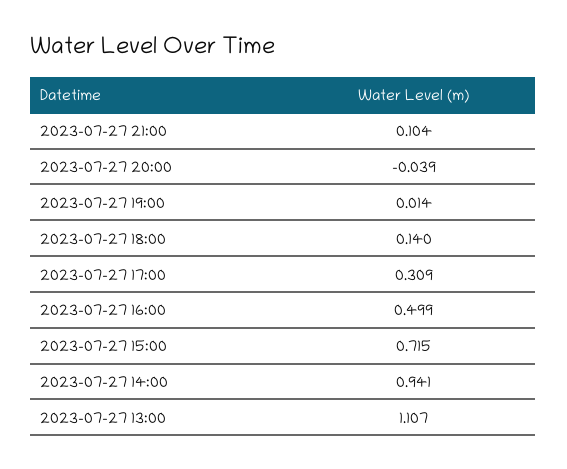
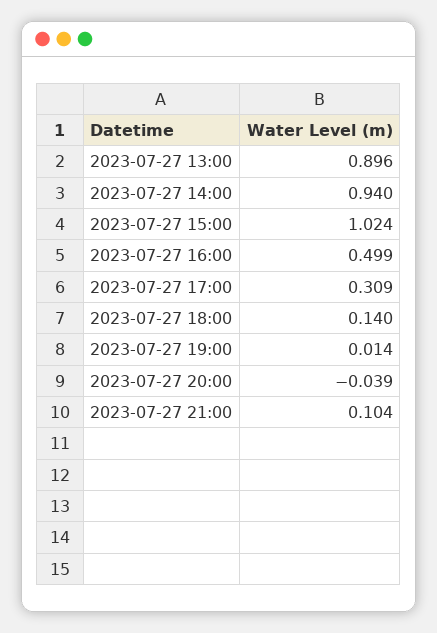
2023-07-27 15:00: 0.715 -> 1.024
2023-07-27 14:00: 0.941 -> 0.94
2023-07-27 13:00: 1.107 -> 0.896

